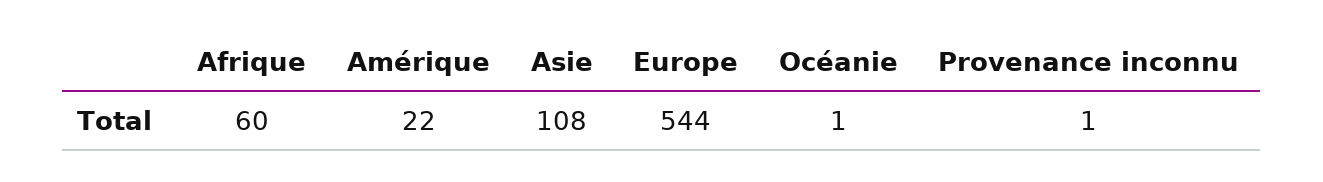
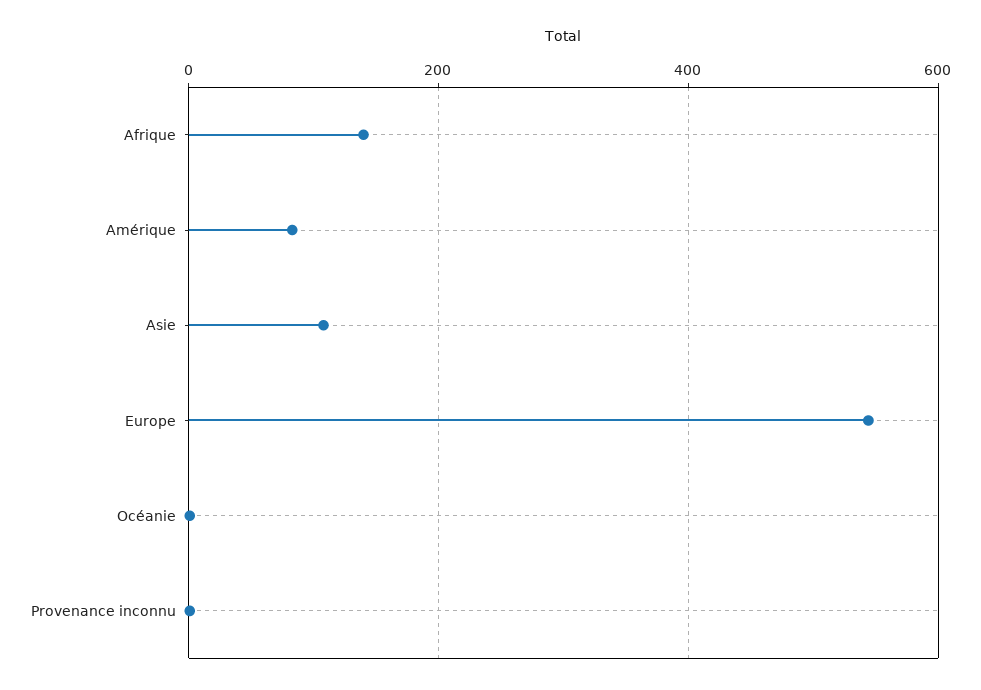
Afrique: 60 -> 140
Amérique: 22 -> 80

